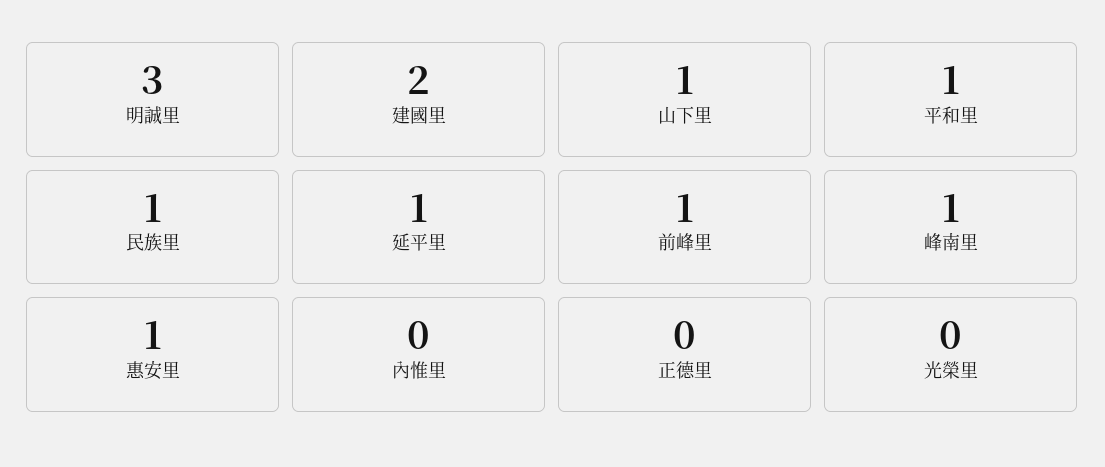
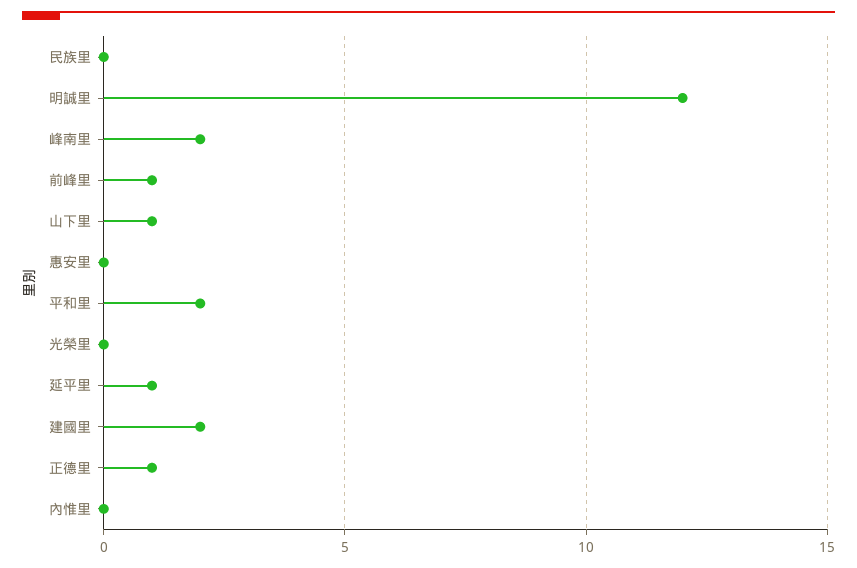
明誠里: 3 -> 12
平和里: 1 -> 2
民族里: 1 -> 0
峰南里: 1 -> 2
惠安里: 1 -> 0
正德里: 0 -> 1

